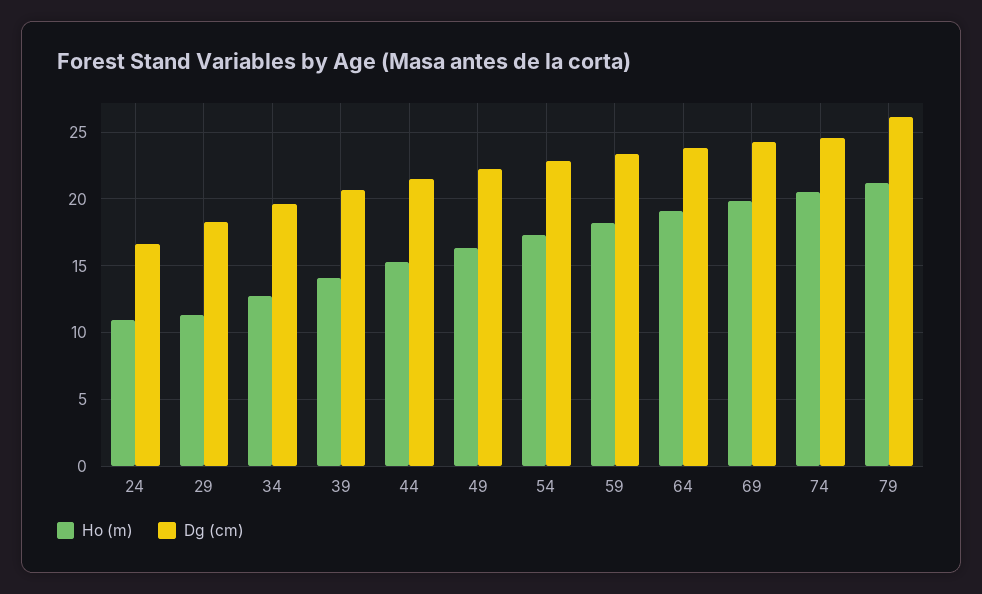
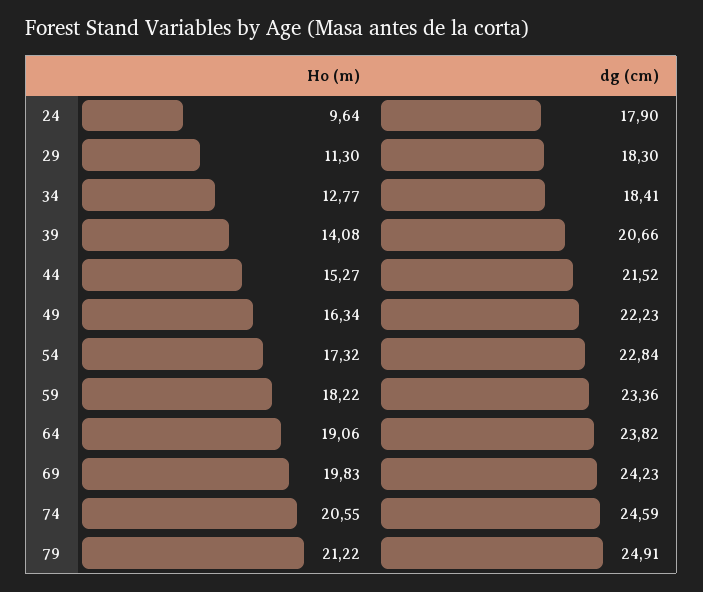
Ho (m), 24: 11 -> 9.64
Dg (cm), 24: 16.5 -> 17.9
Dg (cm), 34: 19.5 -> 18.41
Dg (cm), 79: 26 -> 24.91

